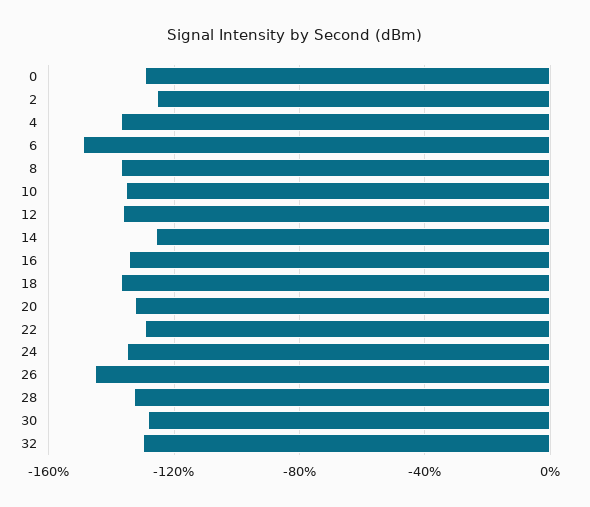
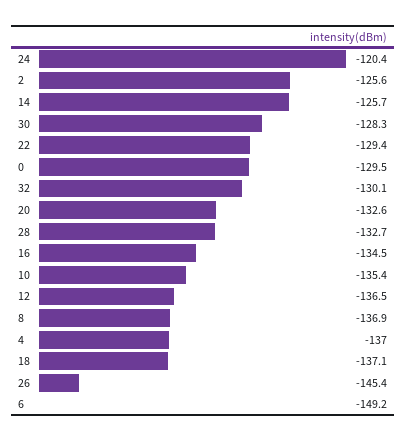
24: -135 -> -120.4

